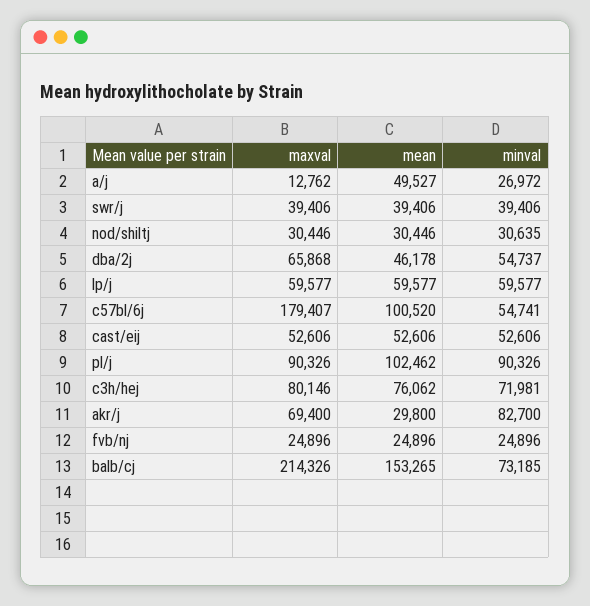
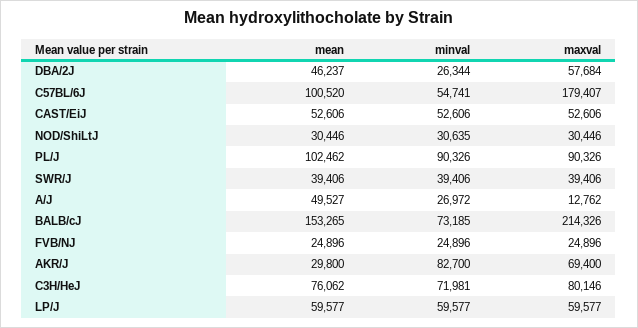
maxval, dba/2j: 65868 -> 57684
mean, dba/2j: 46178 -> 46237
minval, dba/2j: 54737 -> 26344

